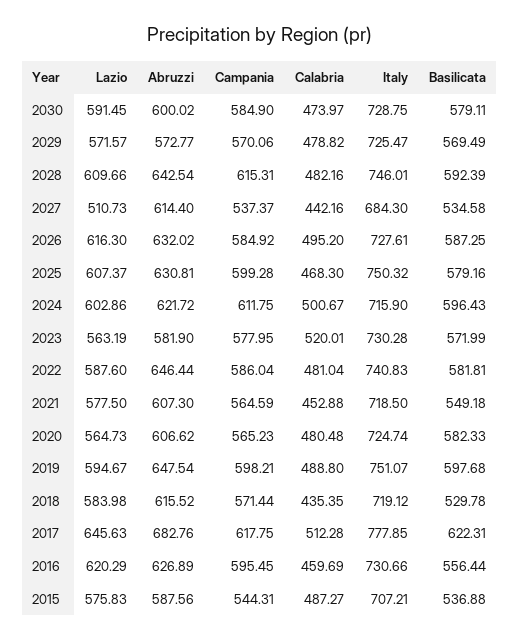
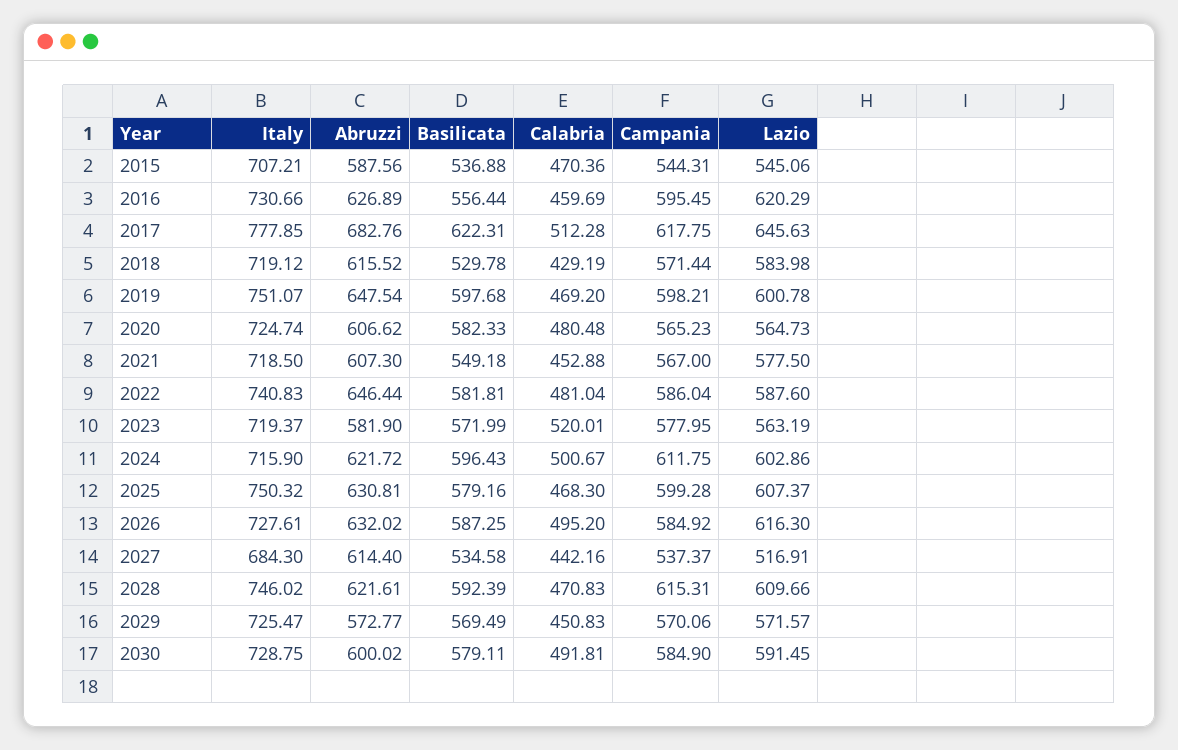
Calabria, 2030: 473.97 -> 491.81
Calabria, 2029: 478.82 -> 450.83
Abruzzi, 2028: 642.54 -> 621.61
Calabria, 2028: 482.16 -> 470.83
Italy, 2028: 746.01 -> 746.02
Lazio, 2027: 510.73 -> 516.91
Italy, 2023: 730.28 -> 719.37
Campania, 2021: 564.59 -> 567
Lazio, 2019: 594.67 -> 600.78
Calabria, 2019: 488.8 -> 469.2
Calabria, 2018: 435.35 -> 429.19
Lazio, 2015: 575.83 -> 545.06
Calabria, 2015: 487.27 -> 470.36

